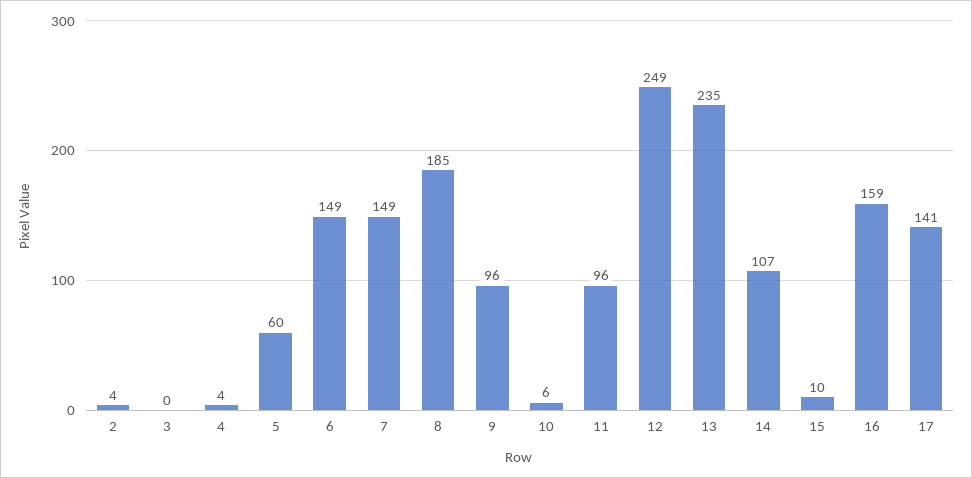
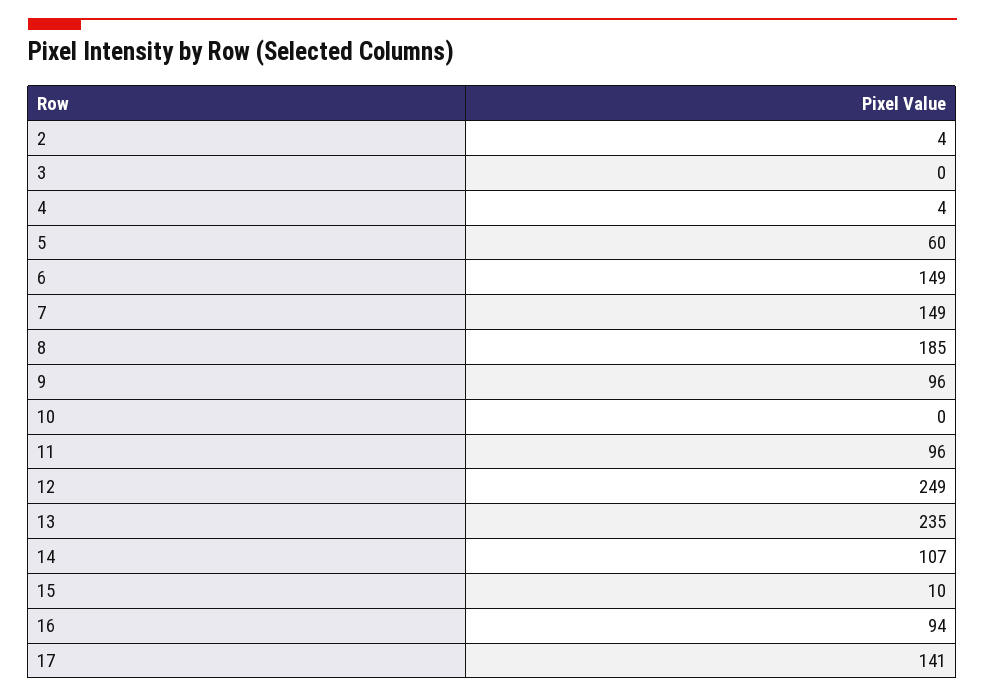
10: 6 -> 0
16: 159 -> 94

